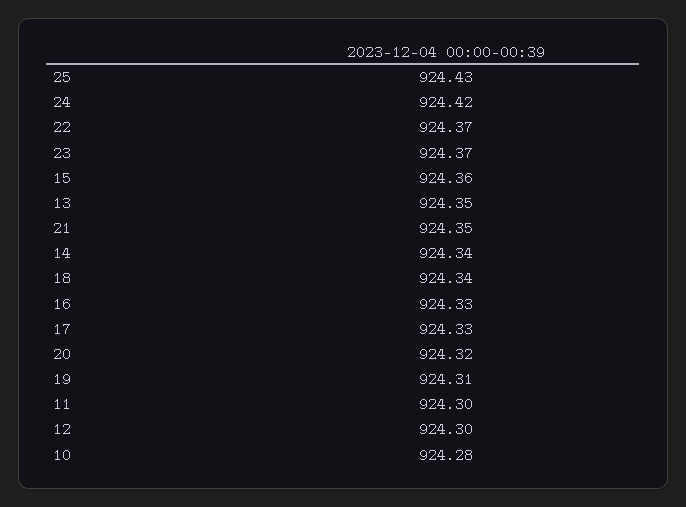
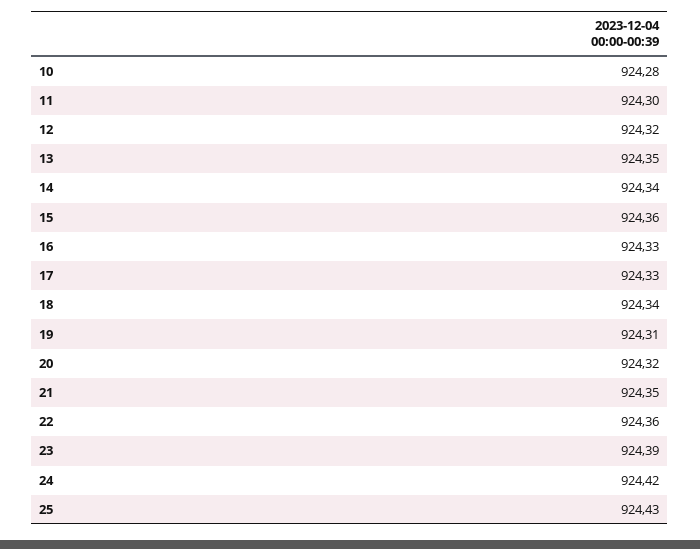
22: 924.37 -> 924.36
23: 924.37 -> 924.39
12: 924.3 -> 924.32

